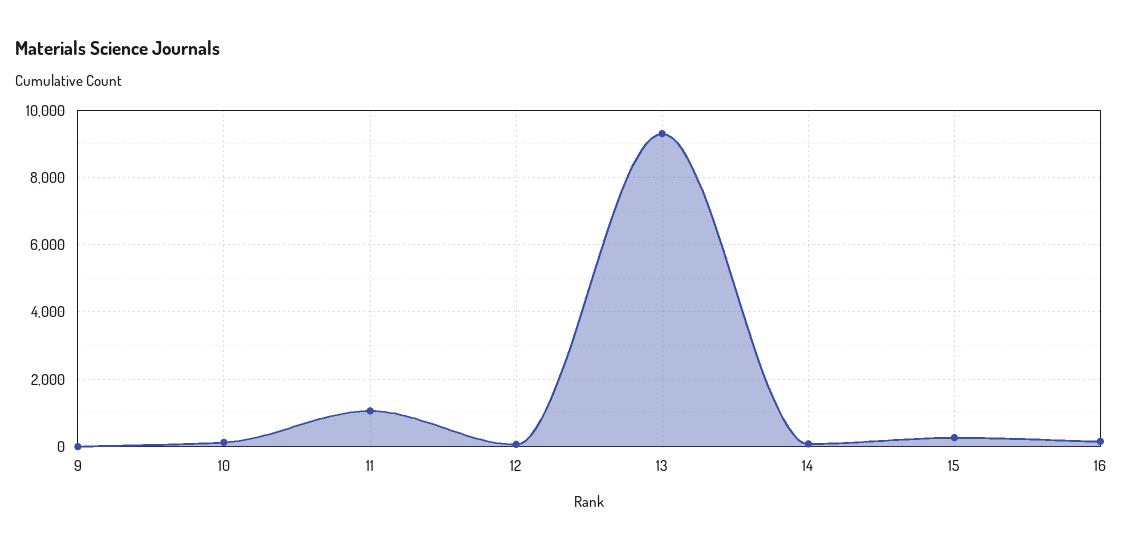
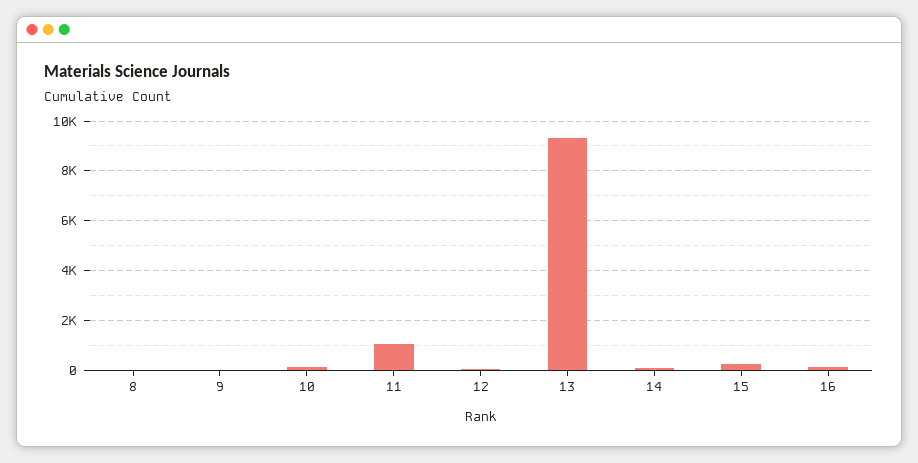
8: none -> 0

